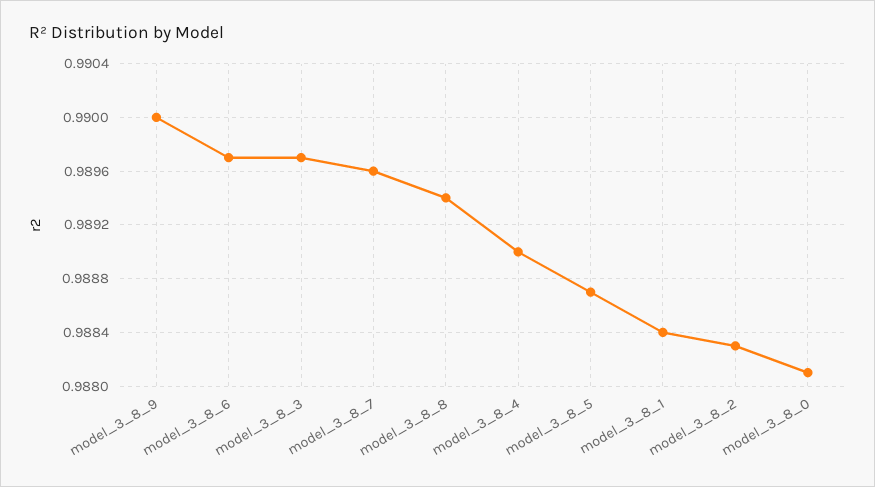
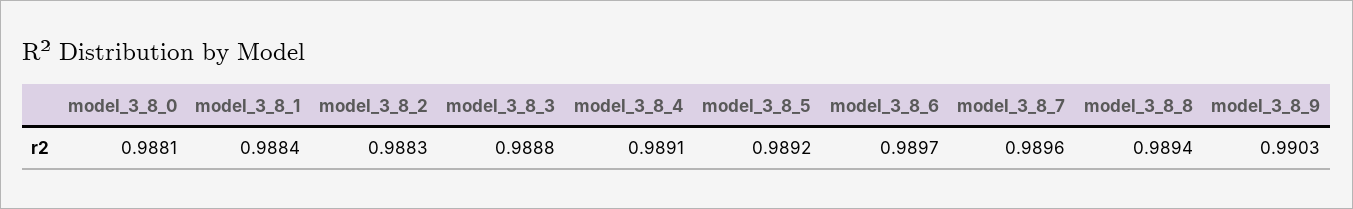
model_3_8_9: 0.99 -> 0.9903
model_3_8_3: 0.9897 -> 0.9888
model_3_8_4: 0.989 -> 0.9891
model_3_8_5: 0.9887 -> 0.9892

